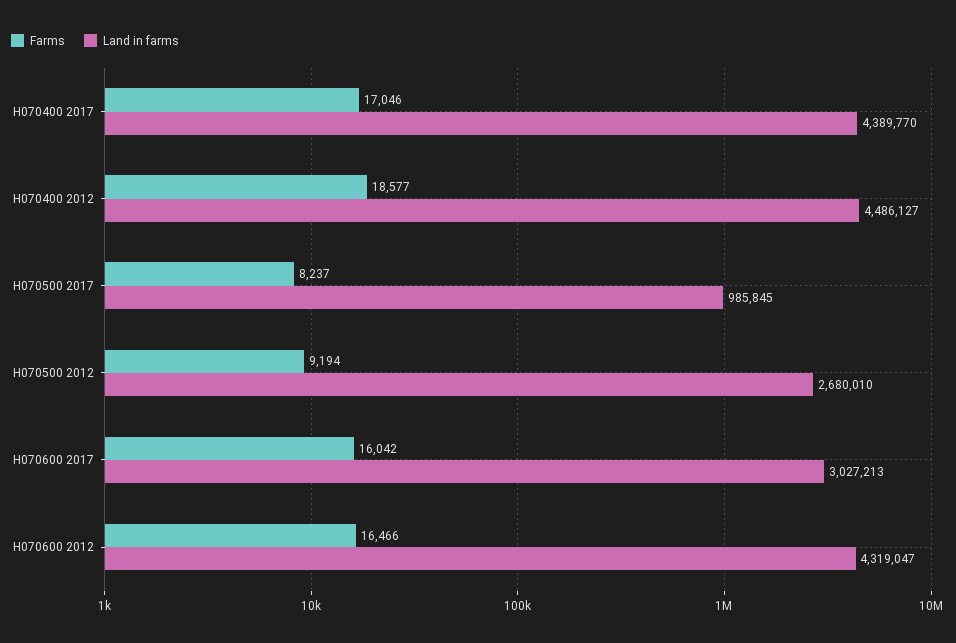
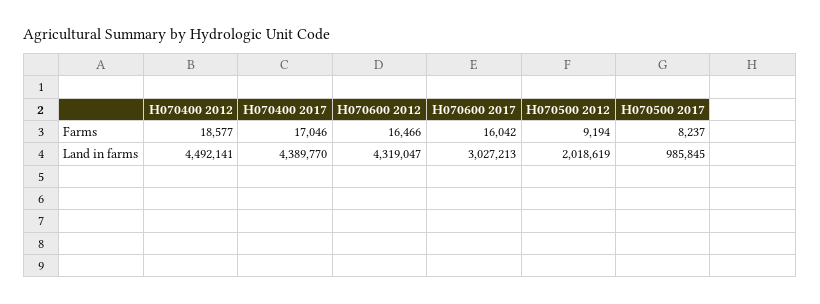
Land in farms, H070400 2012: 4486127 -> 4492141
Land in farms, H070500 2012: 2680010 -> 2018619

